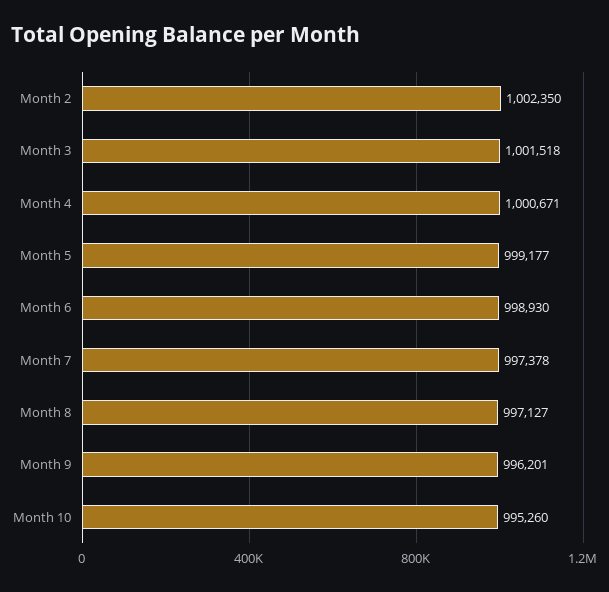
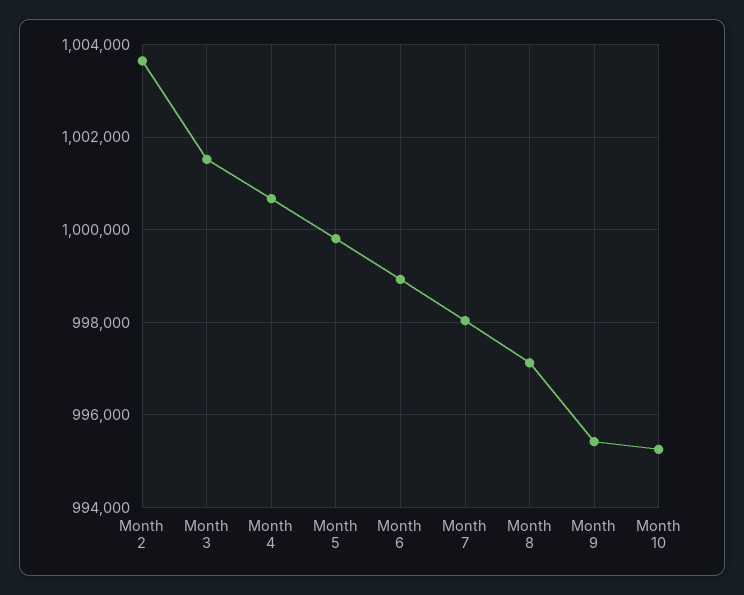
Month 2: 1002350 -> 1003600
Month 5: 999177 -> 999800
Month 7: 997378 -> 998000
Month 9: 996201 -> 995400

